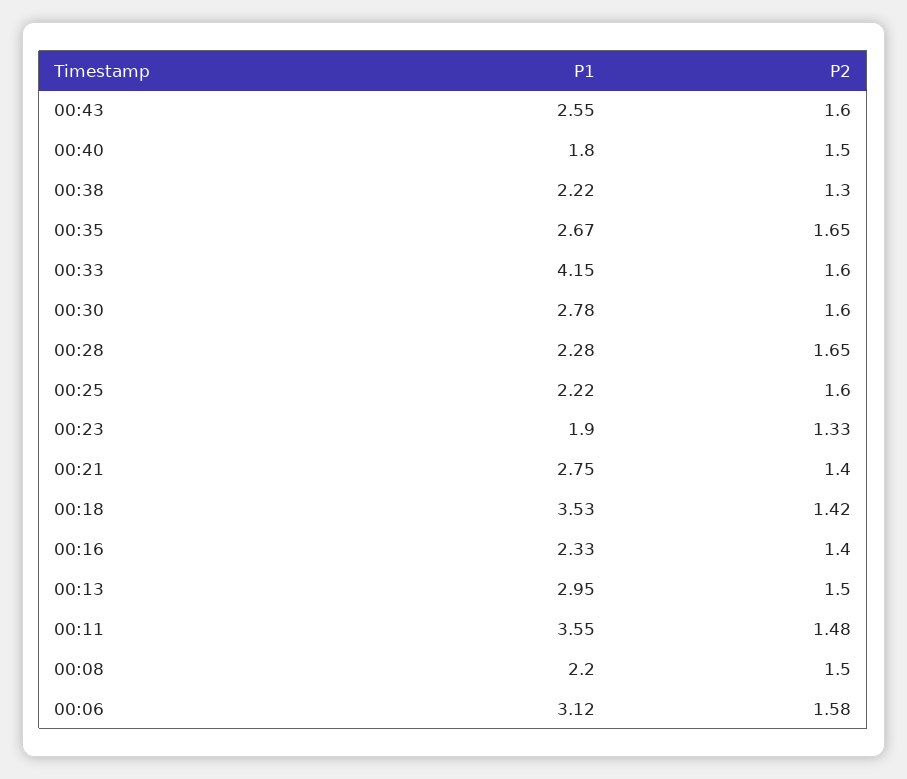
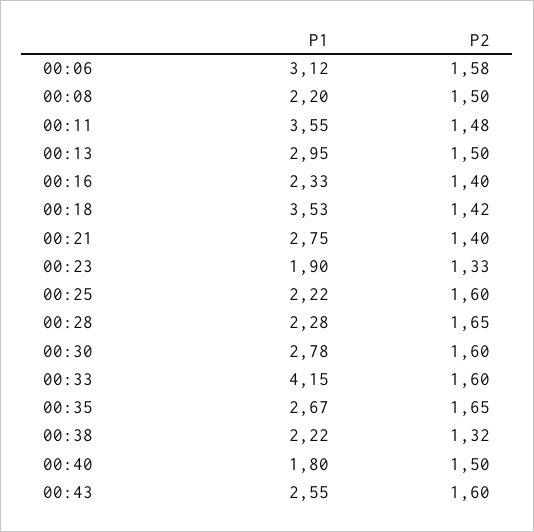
P2, 00:38: 1.3 -> 1.32

